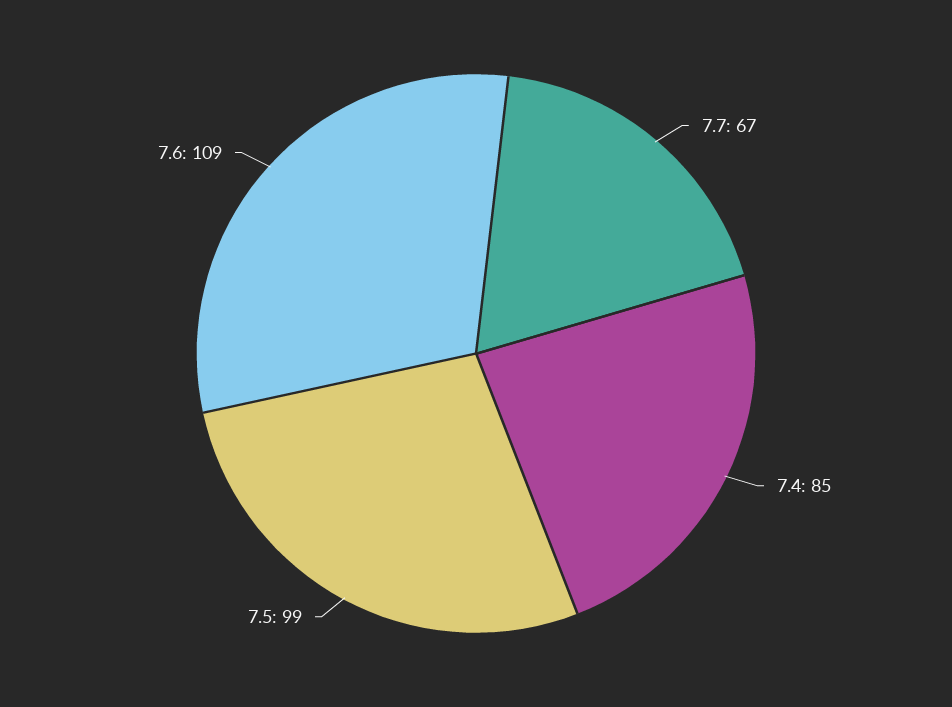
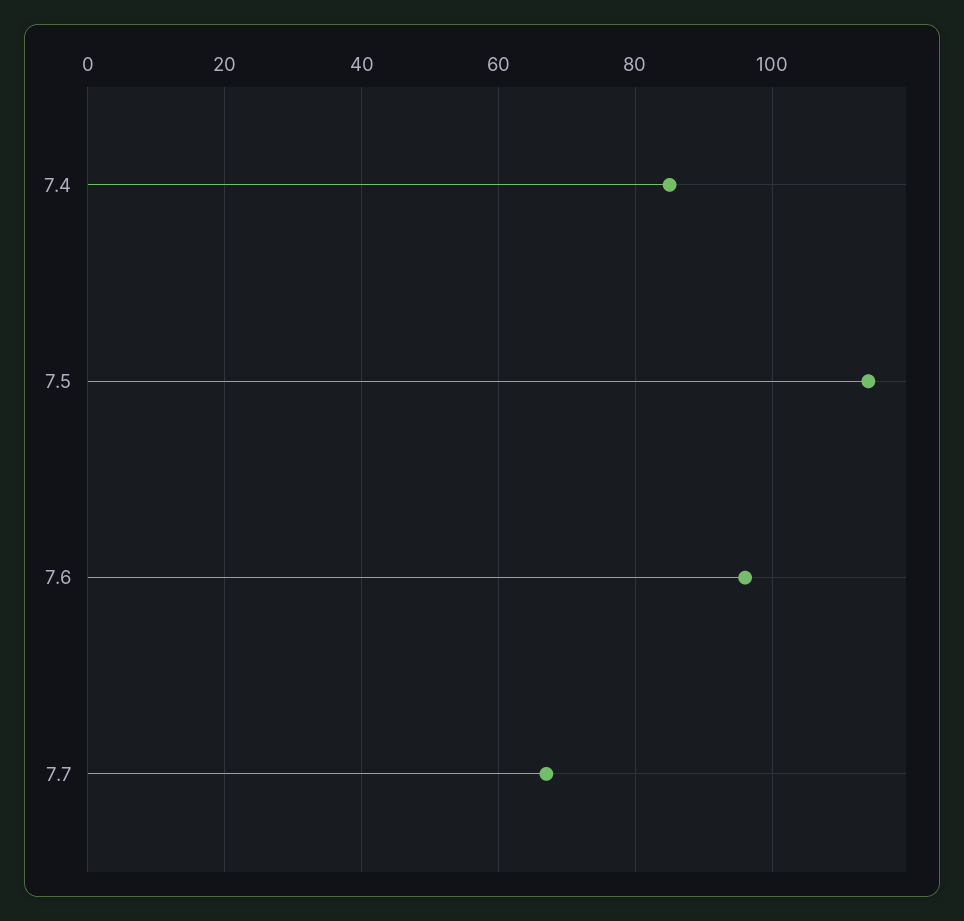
7.5: 99 -> 115
7.6: 109 -> 95

